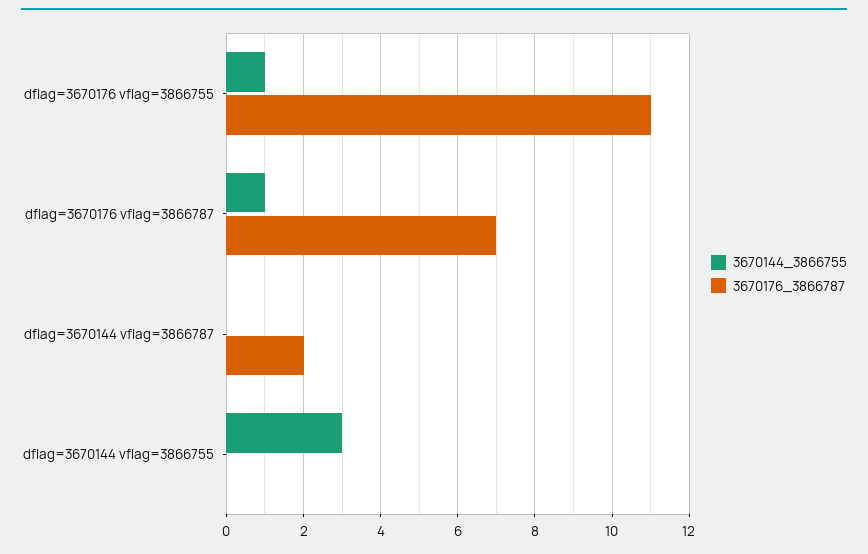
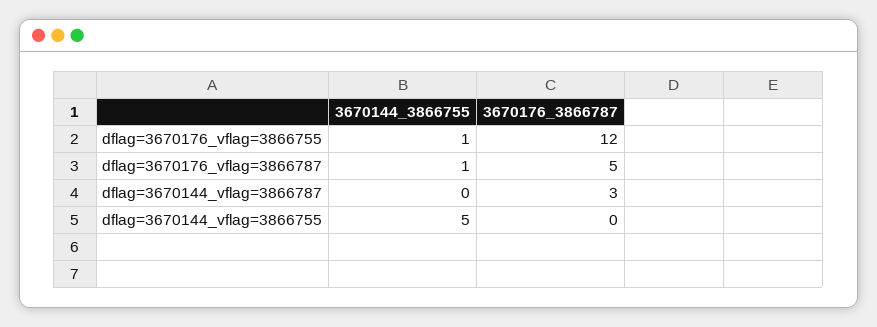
3670176_3866787, dflag=3670176 vflag=3866755: 11 -> 12
3670176_3866787, dflag=3670176 vflag=3866787: 7 -> 5
3670176_3866787, dflag=3670144 vflag=3866787: 2 -> 3
3670144_3866755, dflag=3670144 vflag=3866755: 3 -> 5

